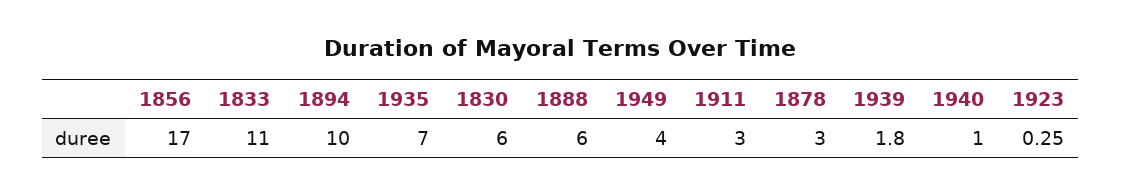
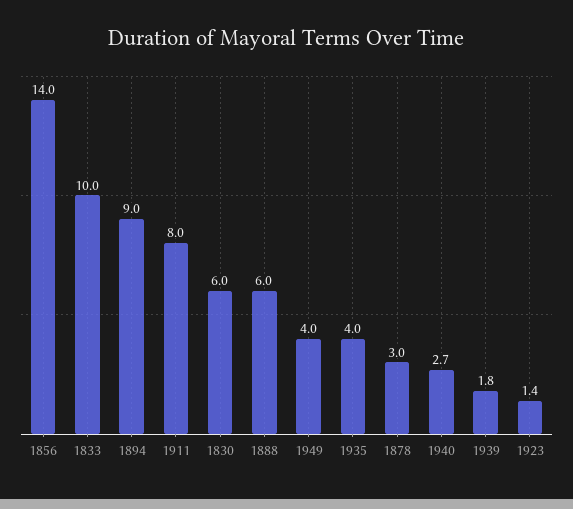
1856: 17 -> 14
1833: 11 -> 10
1894: 10 -> 9
1935: 7 -> 4
1911: 3 -> 8
1940: 1 -> 2.7
1923: 0.25 -> 1.4

